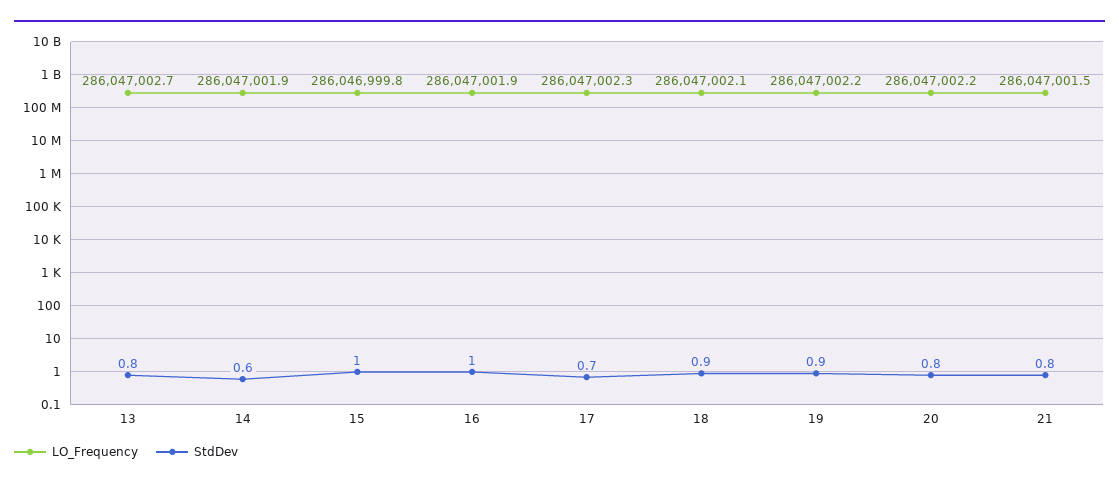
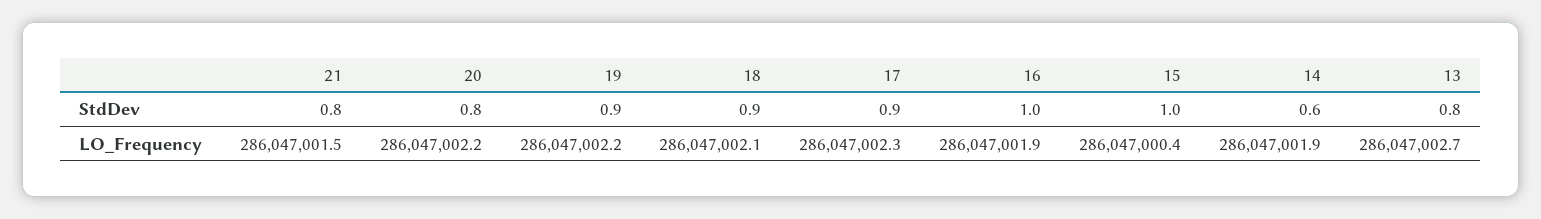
LO_Frequency, 15: 286046999.8 -> 286047000.4
StdDev, 17: 0.7 -> 0.9

